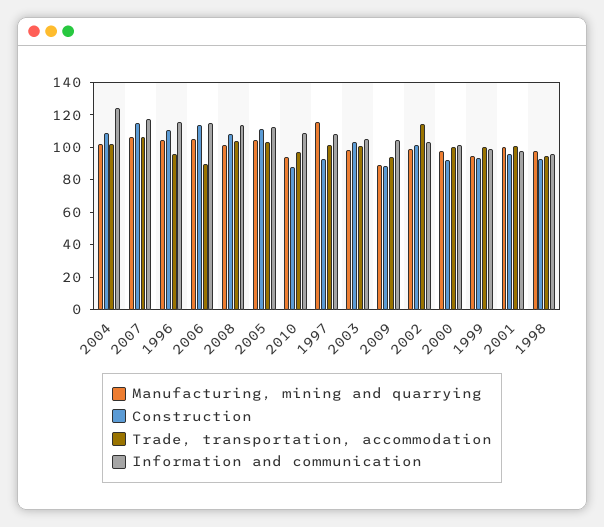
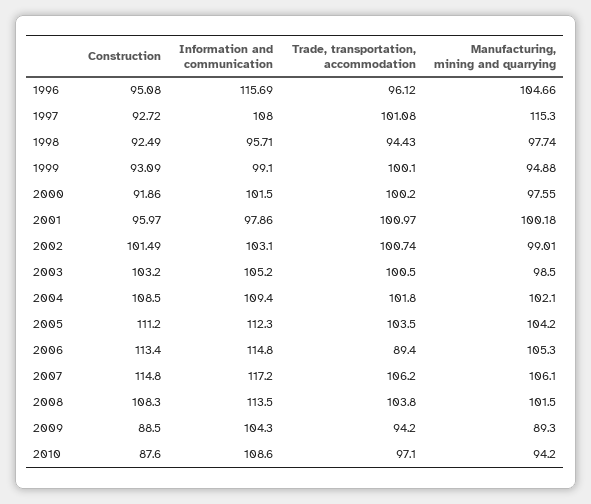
Information and communication, 2004: 125 -> 109.4
Construction, 1996: 110 -> 95.08
Trade, transportation, accommodation, 2002: 115 -> 100.74

